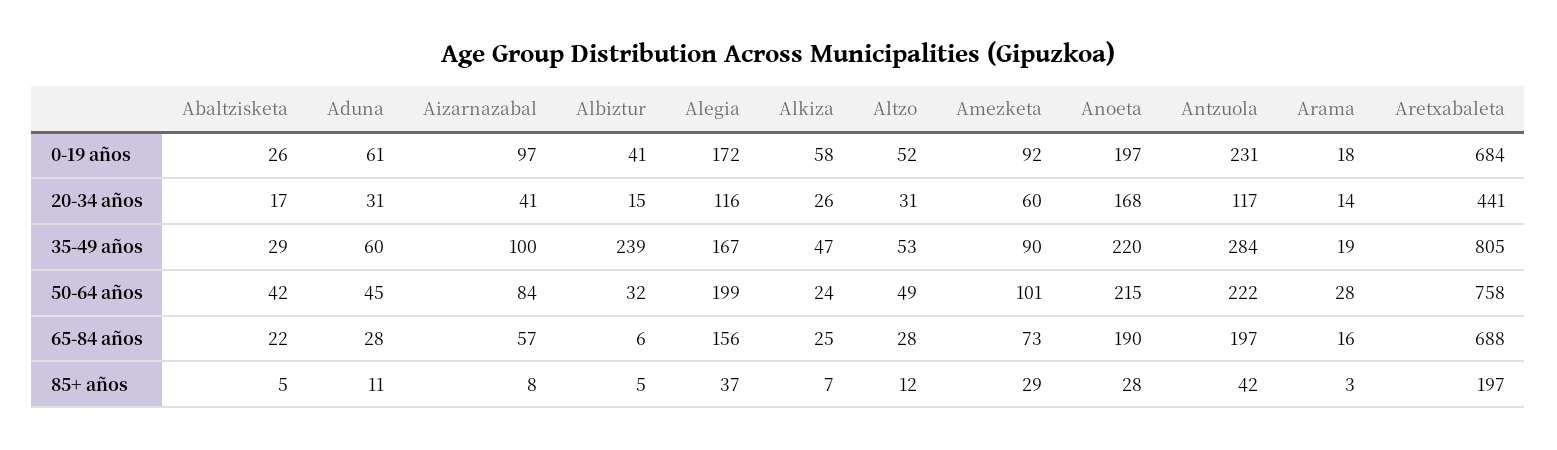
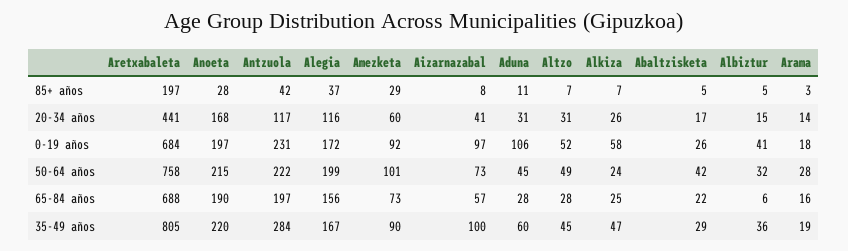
Aduna, 0-19 años: 61 -> 106
Albiztur, 35-49 años: 239 -> 36
Altzo, 35-49 años: 53 -> 45
Aizarnazabal, 50-64 años: 84 -> 73
Altzo, 85+ años: 12 -> 7

